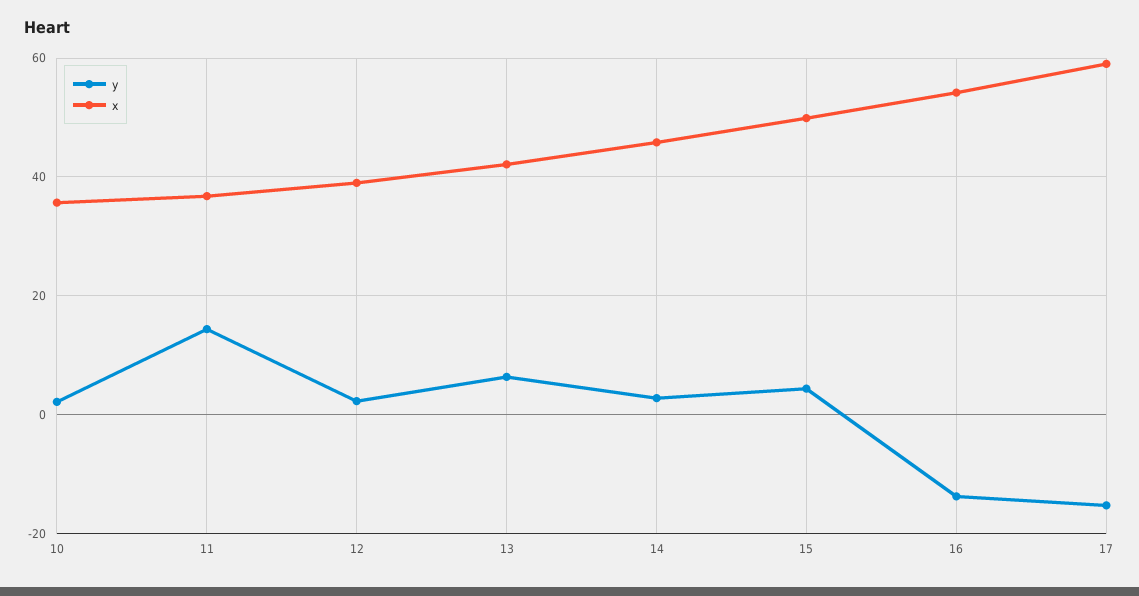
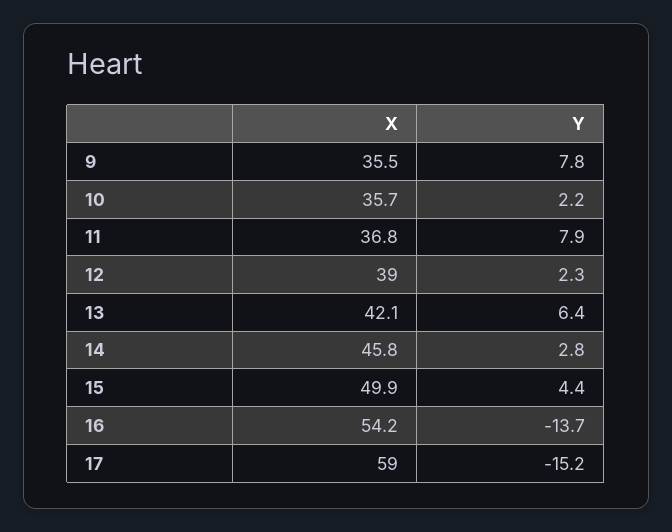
y, 11: 14 -> 7.9
x, 9: none -> 35.5
y, 9: none -> 7.8

